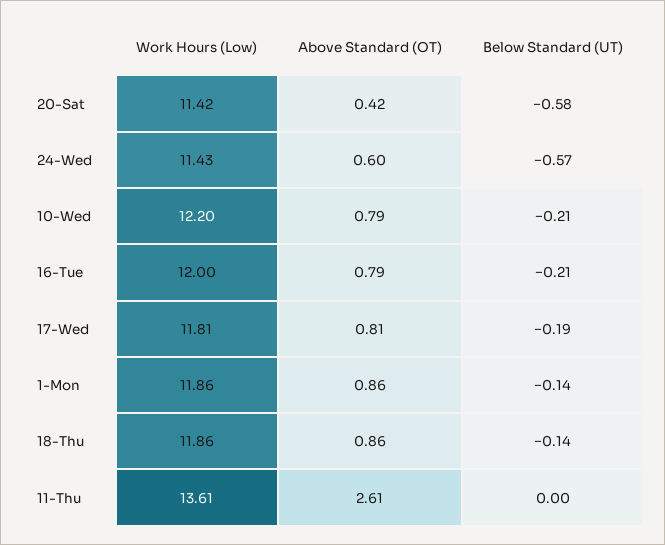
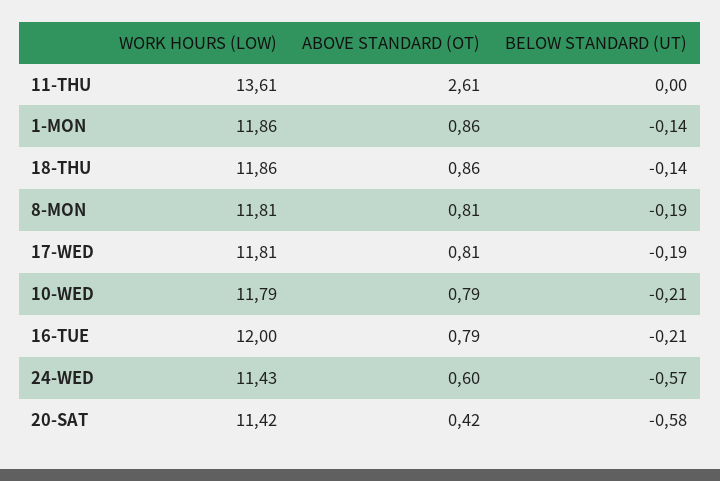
Work Hours (Low), 10-Wed: 12.2 -> 11.79
Work Hours (Low), 8-MON: none -> 11.81
Above Standard (OT), 8-MON: none -> 0.81
Below Standard (UT), 8-MON: none -> -0.19

